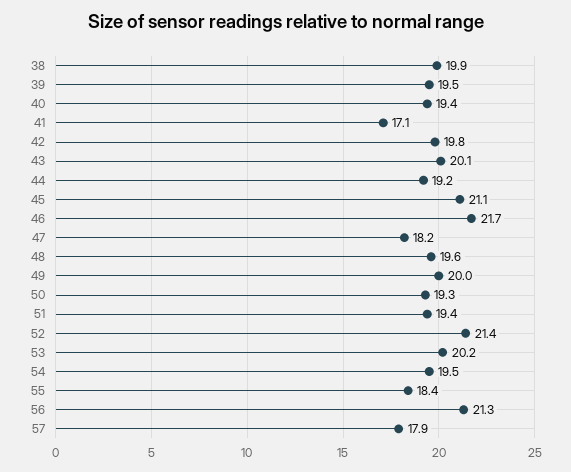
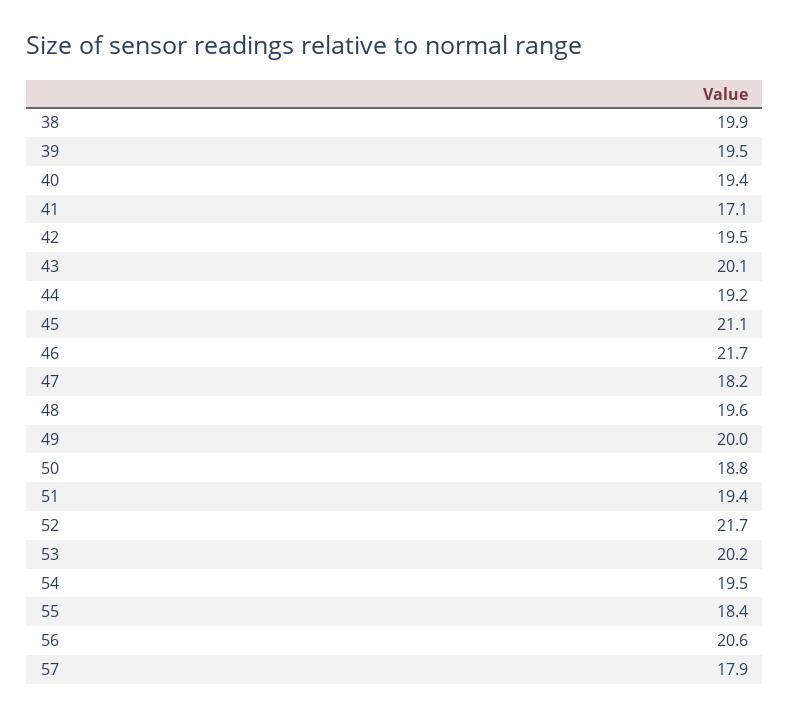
42: 19.8 -> 19.5
50: 19.3 -> 18.8
52: 21.4 -> 21.7
56: 21.3 -> 20.6

